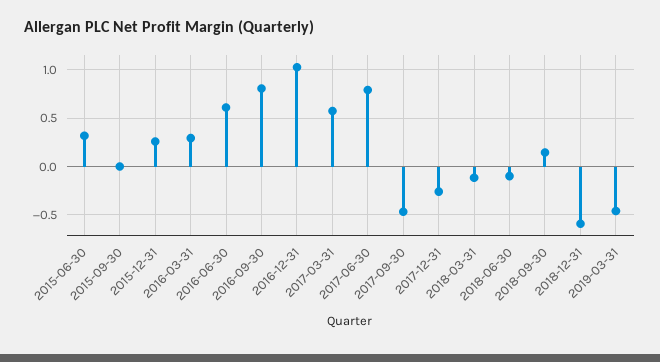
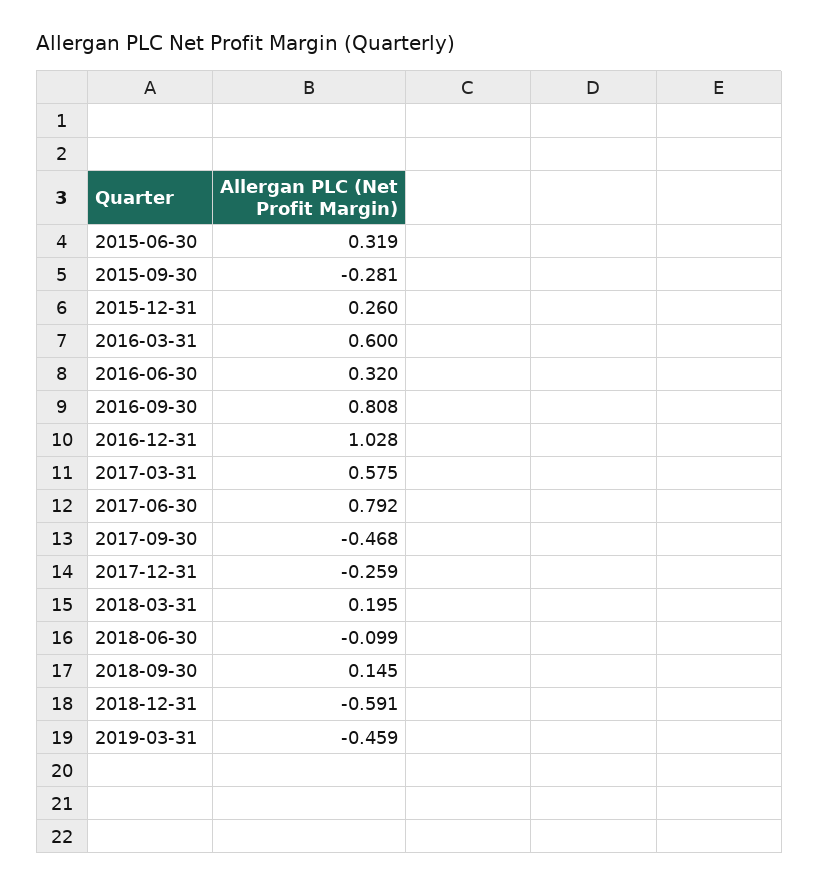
2015-09-30: 0 -> -0.281
2016-03-31: 0.3 -> 0.6
2016-06-30: 0.6 -> 0.32
2018-03-31: -0.1 -> 0.195

